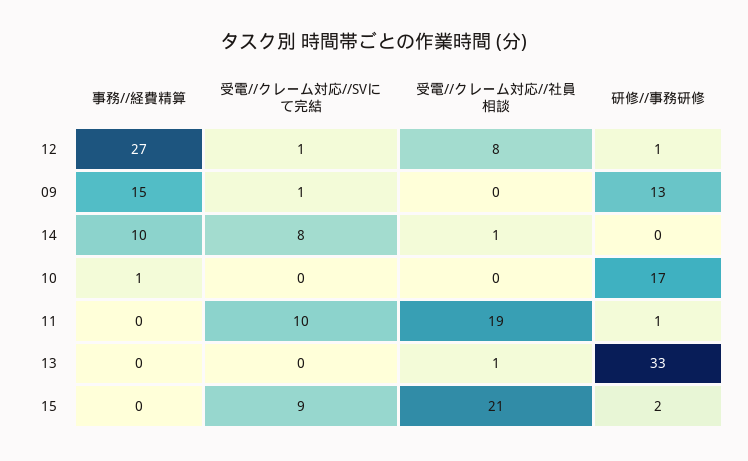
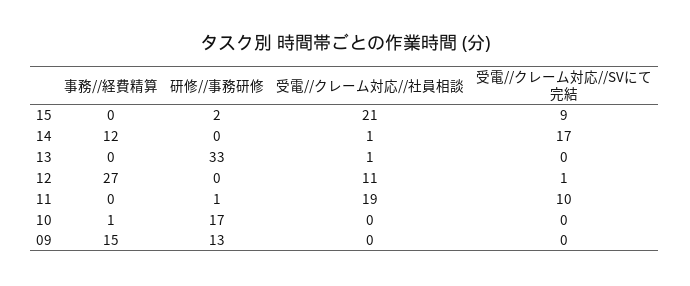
受電//クレーム対応//社員相談, 12: 8 -> 11
研修//事務研修, 12: 1 -> 0
受電//クレーム対応//SVにて完結, 09: 1 -> 0
事務//経費精算, 14: 10 -> 12
受電//クレーム対応//SVにて完結, 14: 8 -> 17

